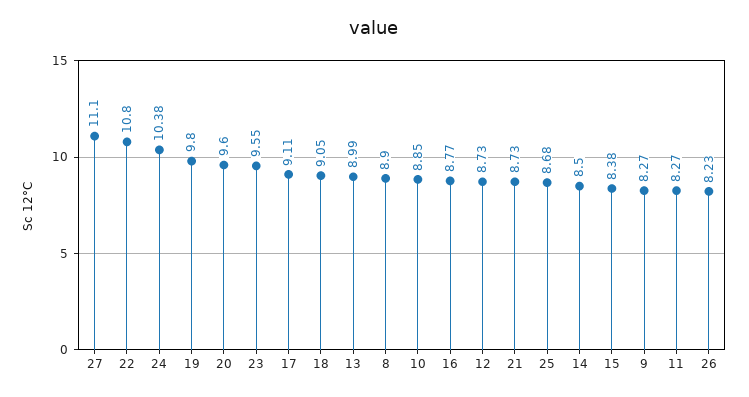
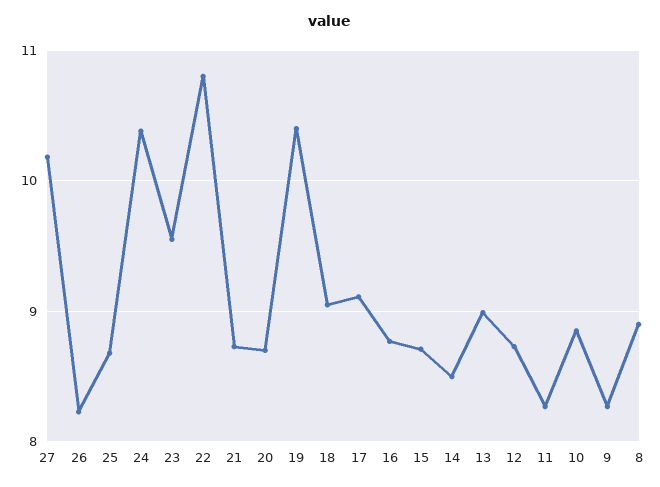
27: 11.1 -> 10.2
19: 9.8 -> 10.4
20: 9.6 -> 8.7
15: 8.38 -> 8.7

